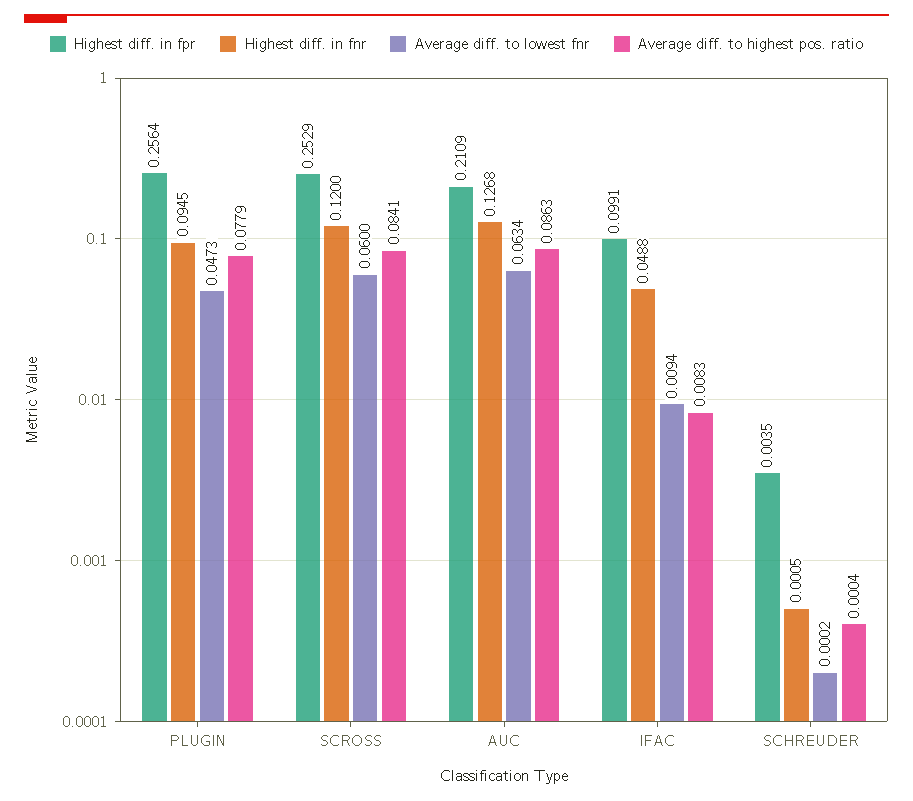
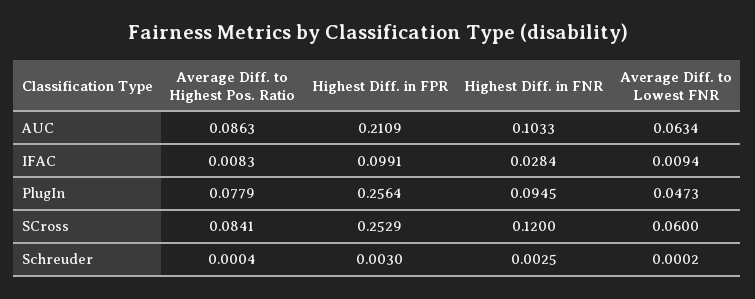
Highest diff. in fnr, AUC: 0.1268 -> 0.1033
Highest diff. in fnr, IFAC: 0.0488 -> 0.0284
Highest diff. in fpr, SCHREUDER: 0.0035 -> 0.003
Highest diff. in fnr, SCHREUDER: 0.0005 -> 0.0025

